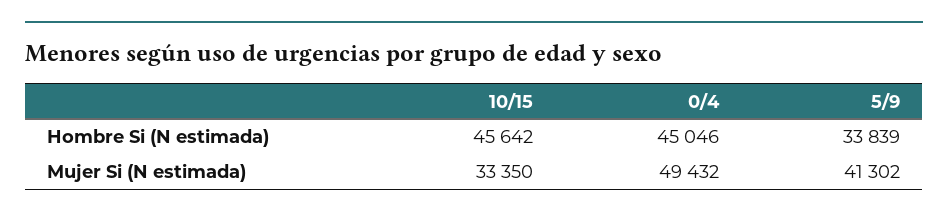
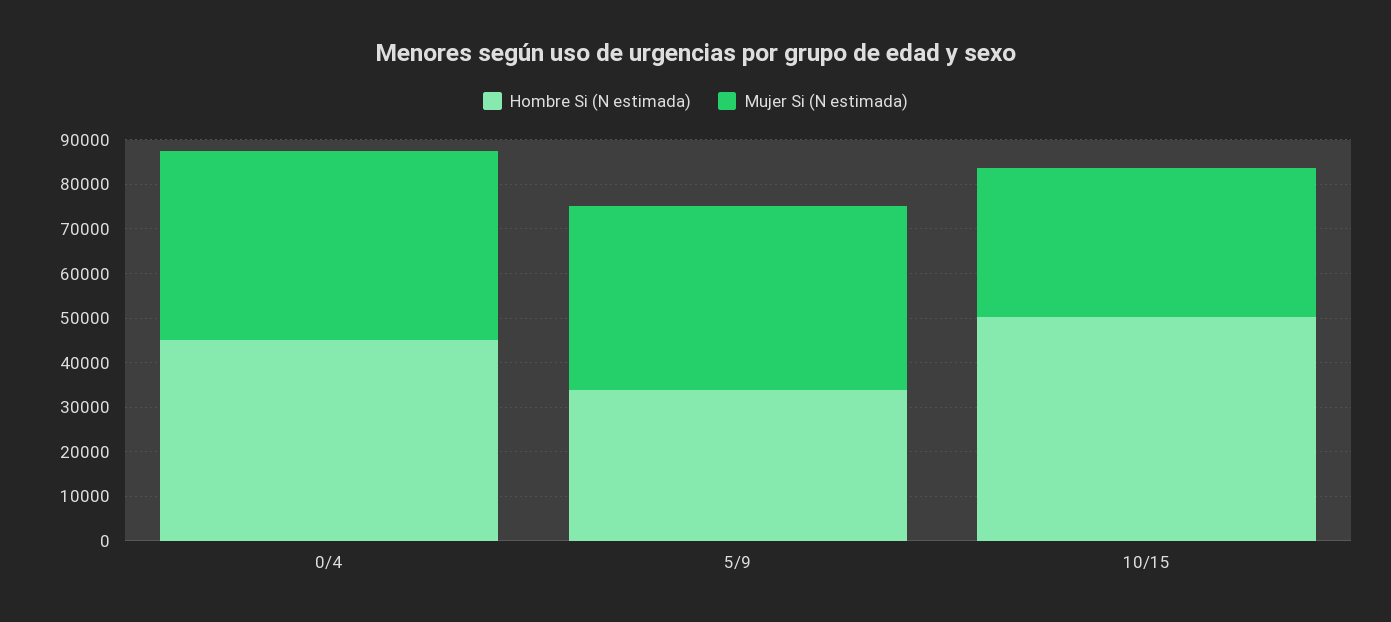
Hombre Si (N estimada), 10/15: 45642 -> 50000
Mujer Si (N estimada), 0/4: 49432 -> 42000

